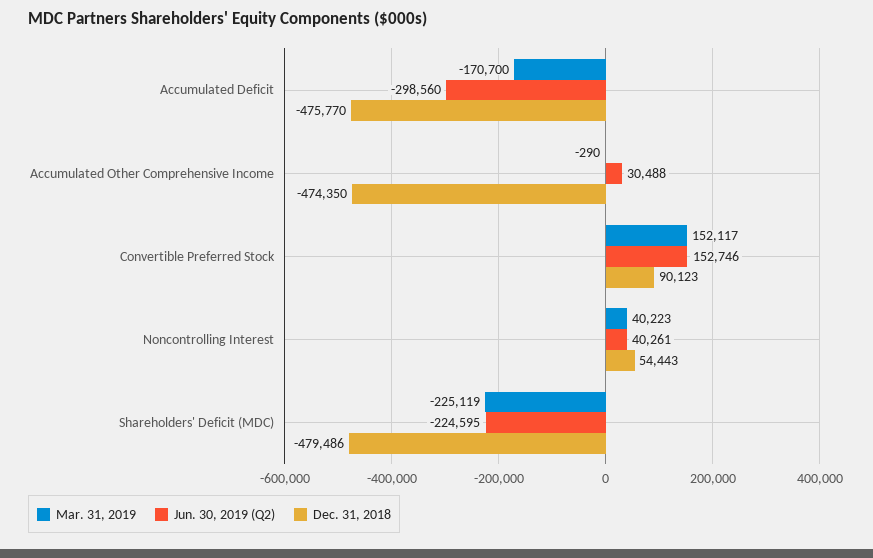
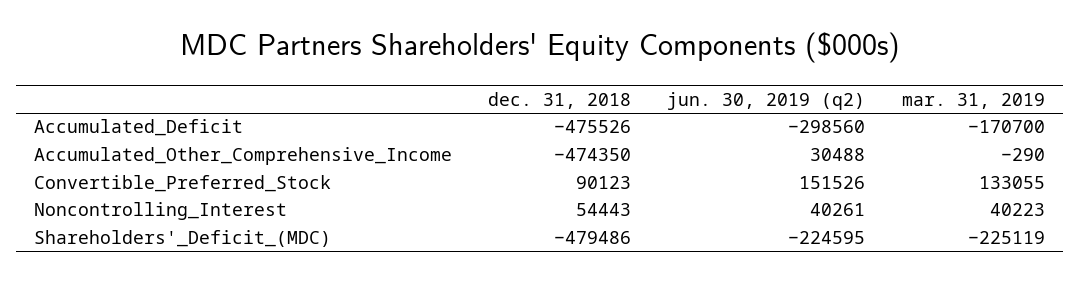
Dec. 31, 2018, Accumulated Deficit: -475770 -> -475526
Mar. 31, 2019, Convertible Preferred Stock: 152117 -> 133055
Jun. 30, 2019 (Q2), Convertible Preferred Stock: 152746 -> 151526

